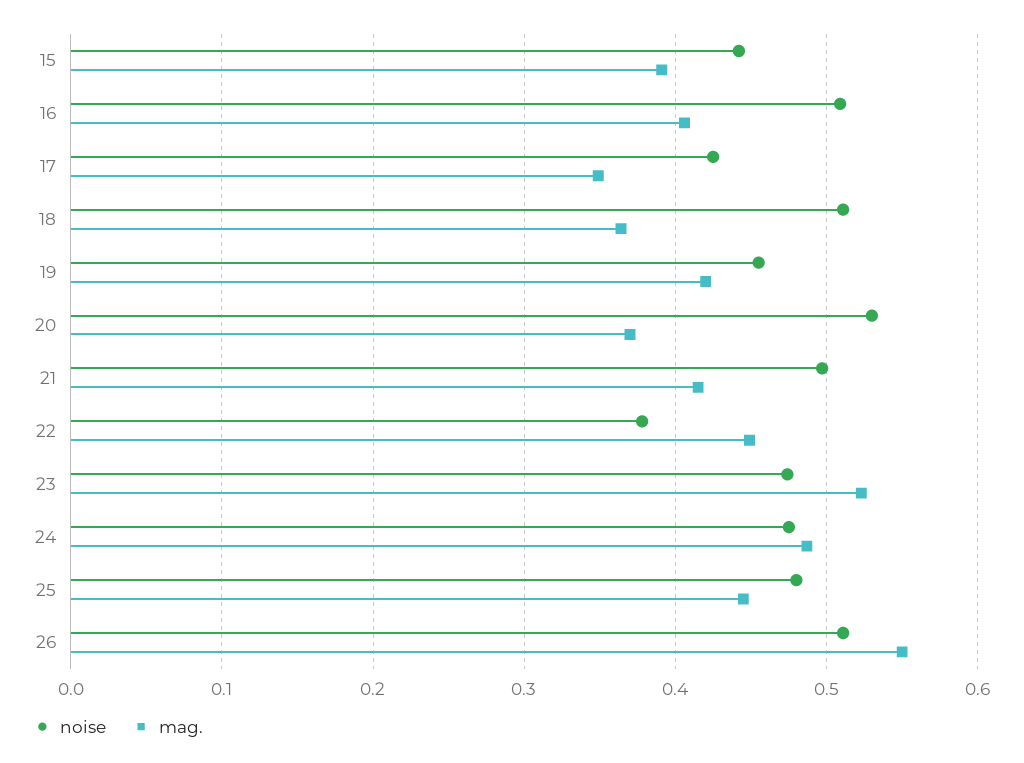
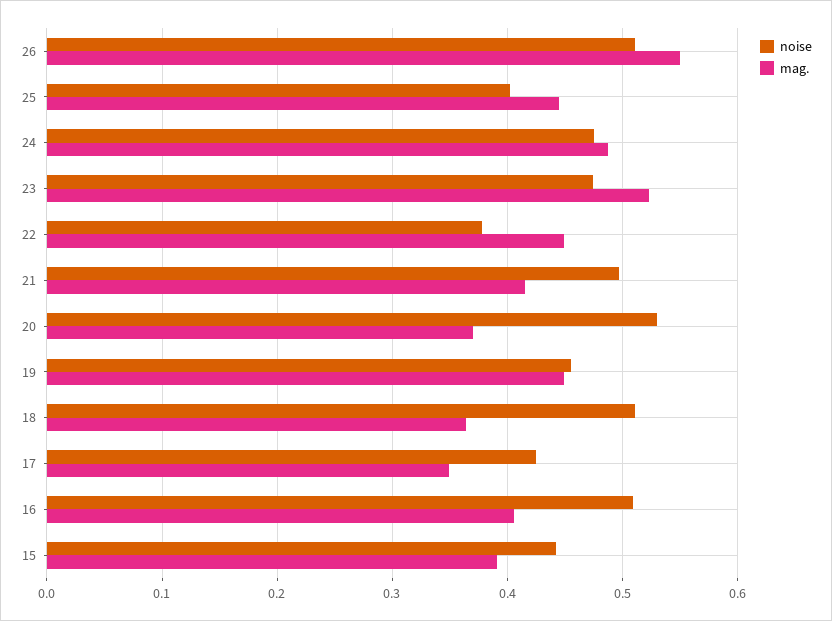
mag., 19: 0.42 -> 0.45
noise, 25: 0.48 -> 0.4

